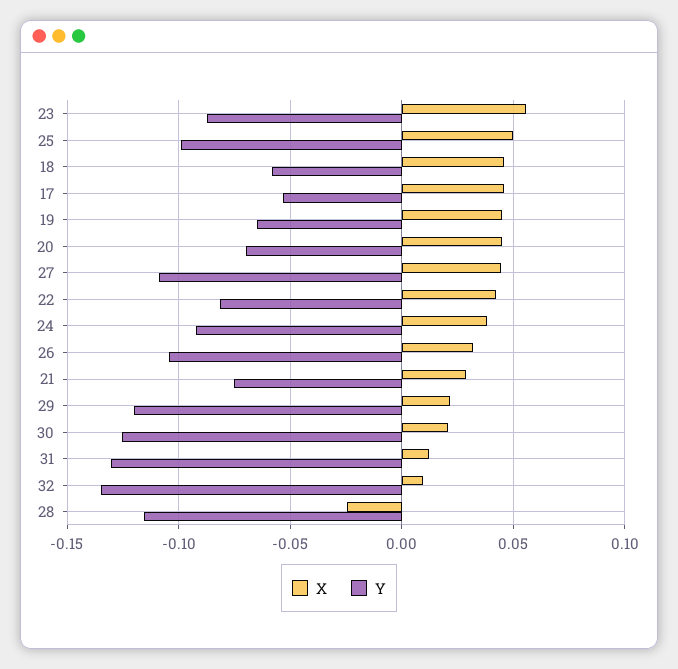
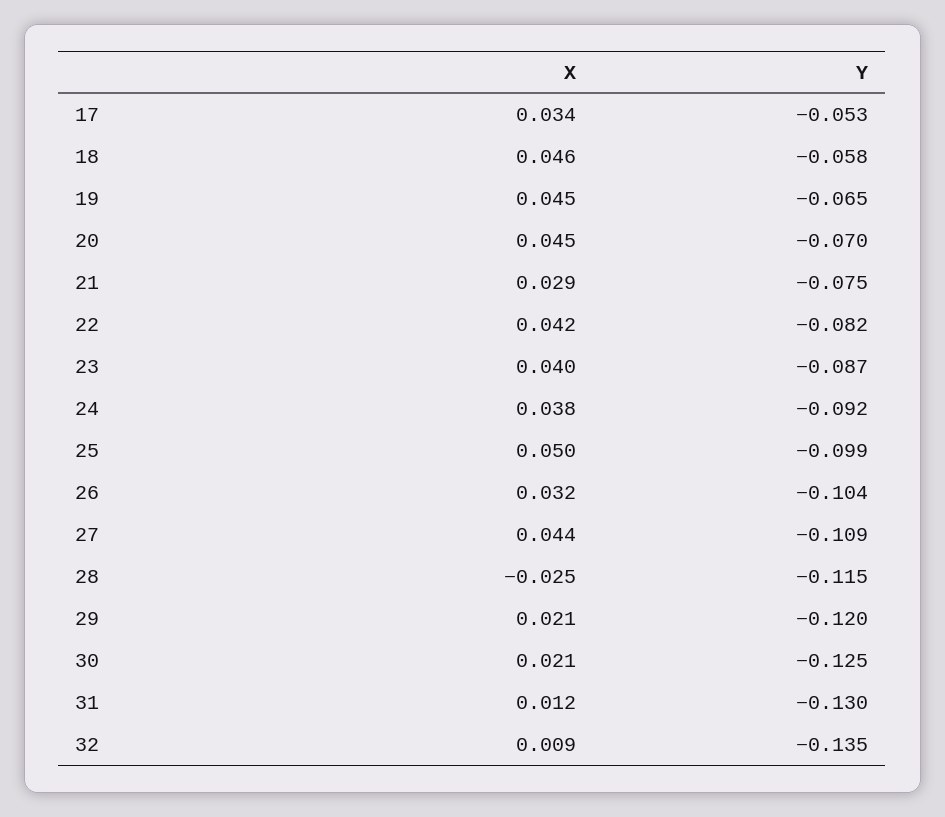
X, 23: 0.055 -> 0.04
X, 17: 0.045 -> 0.034

